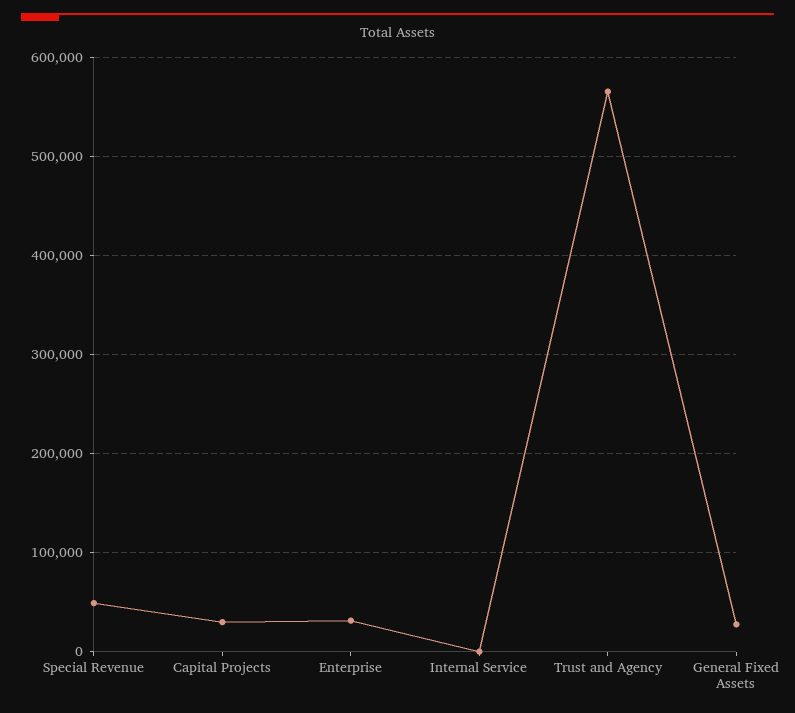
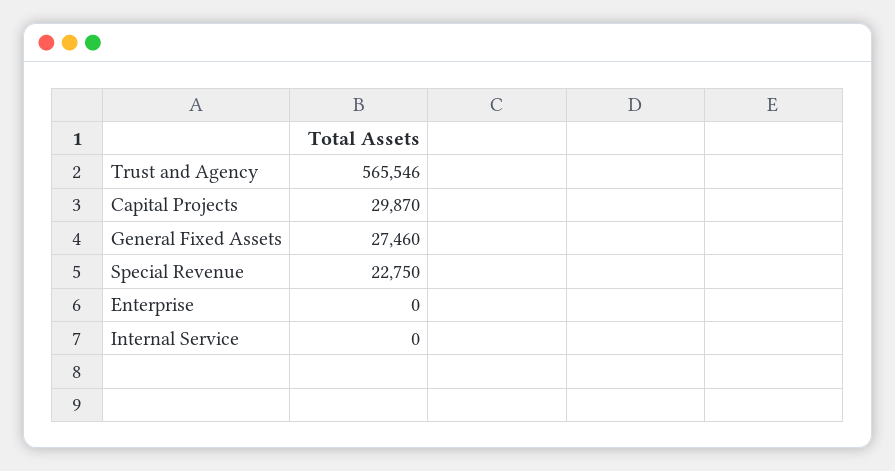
Special Revenue: 50000 -> 22750
Enterprise: 30000 -> 0

